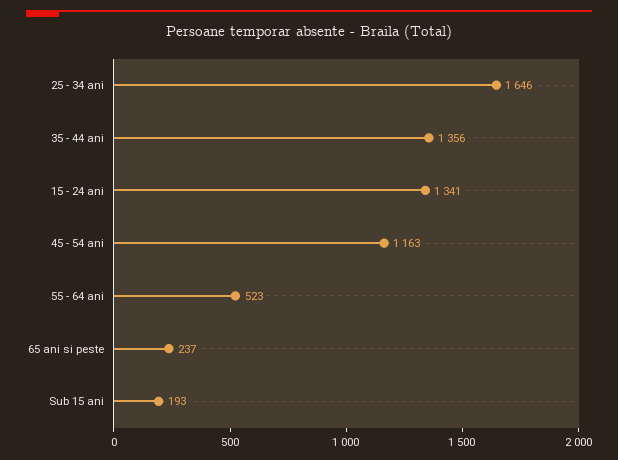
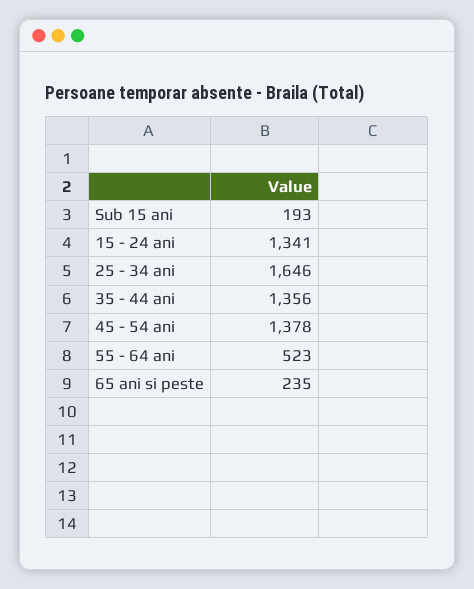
45 - 54 ani: 1163 -> 1378
65 ani si peste: 237 -> 235

